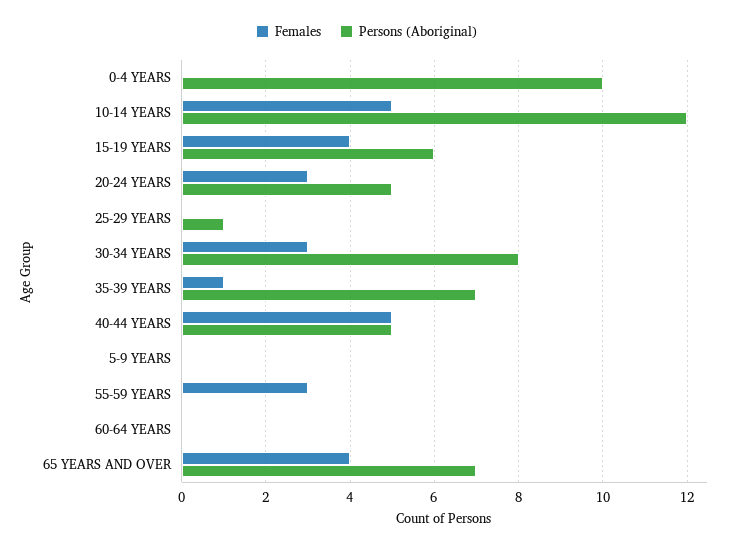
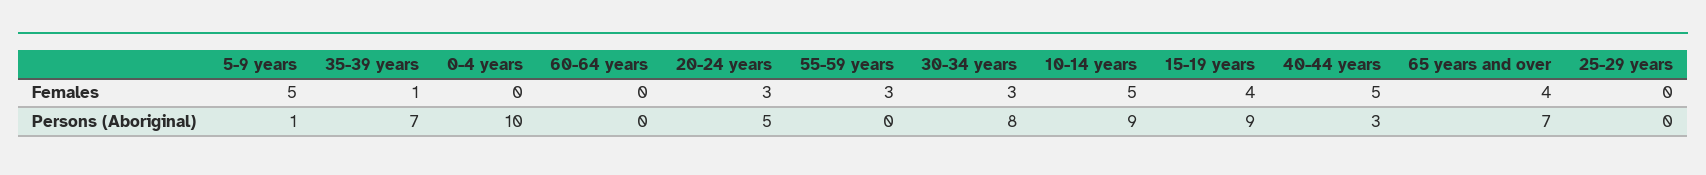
Persons (Aboriginal), 10-14 YEARS: 12 -> 9
Persons (Aboriginal), 15-19 YEARS: 6 -> 9
Persons (Aboriginal), 25-29 YEARS: 1 -> 0
Persons (Aboriginal), 40-44 YEARS: 5 -> 3
Females, 5-9 YEARS: 0 -> 5
Persons (Aboriginal), 5-9 YEARS: 0 -> 1

